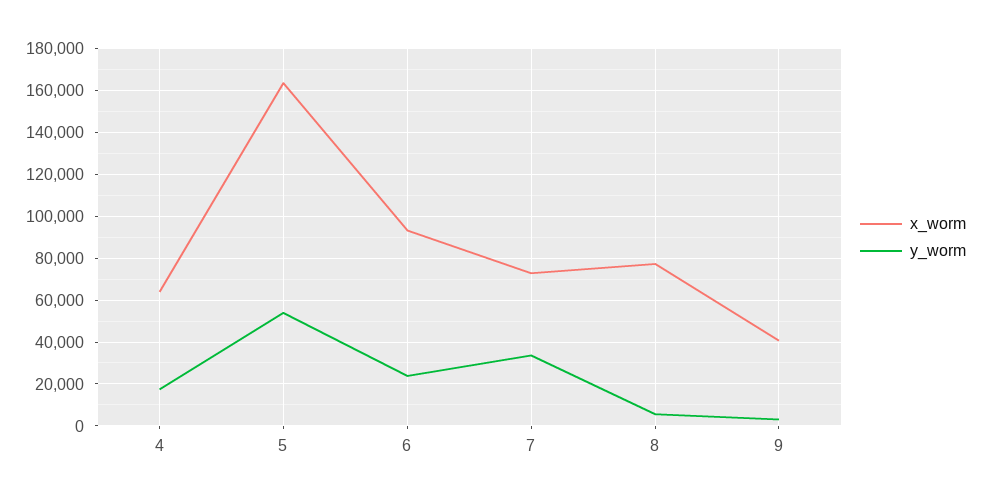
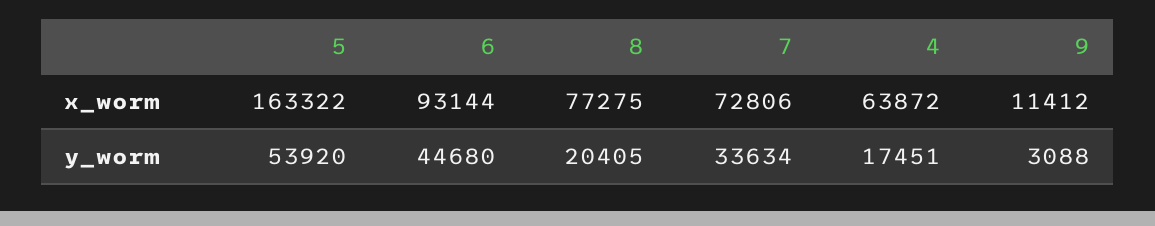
y_worm, 6: 25000 -> 44680
y_worm, 8: 5000 -> 20405
x_worm, 9: 40000 -> 11412

